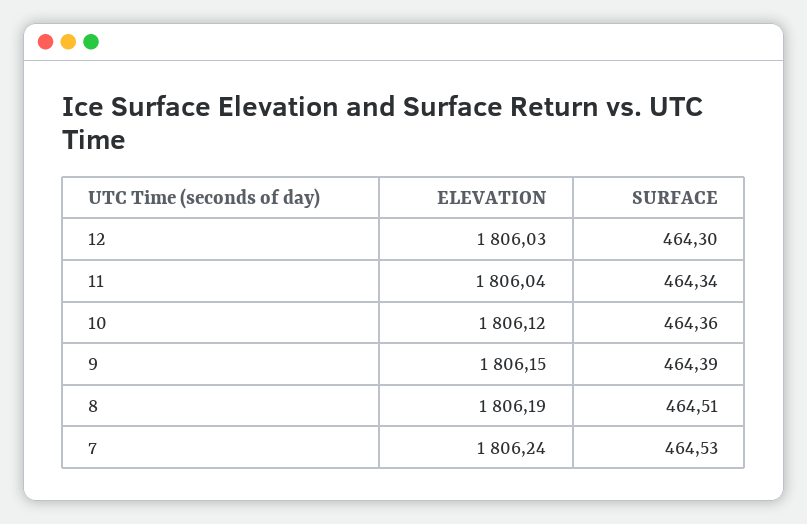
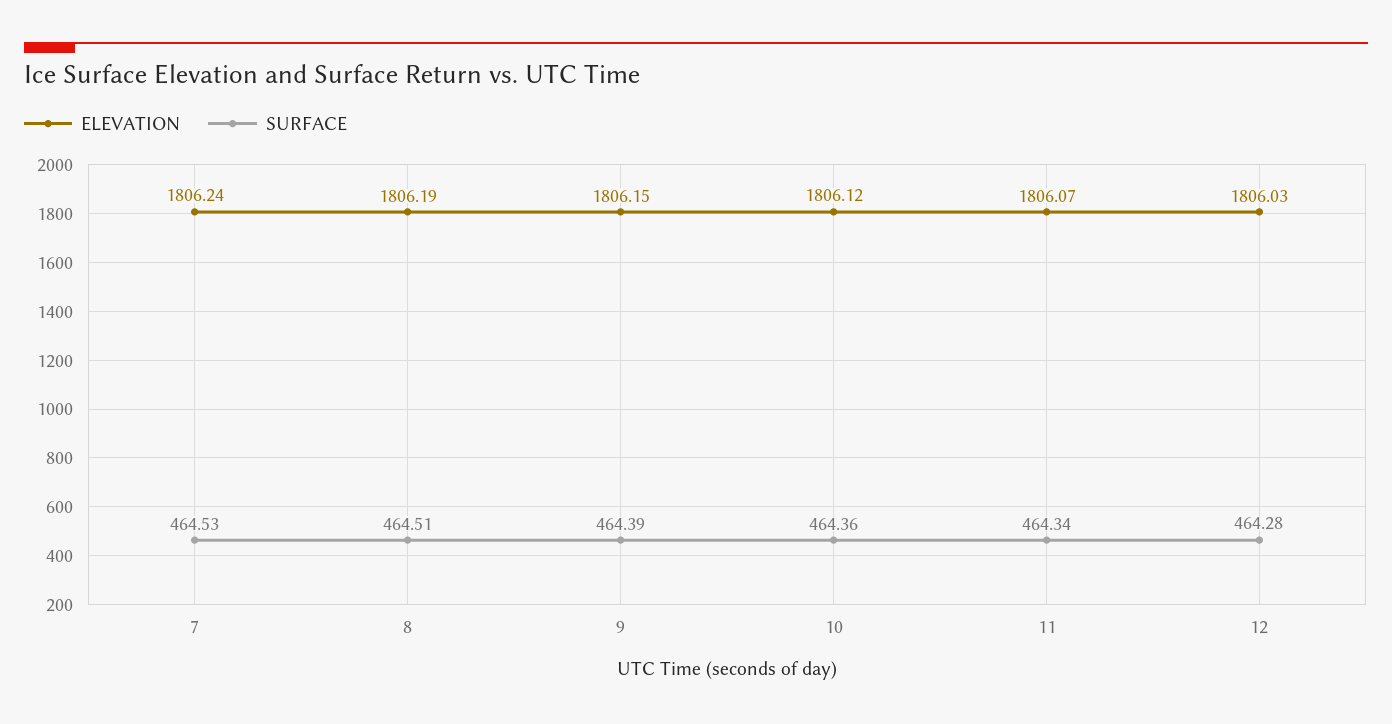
SURFACE, 12: 464.3 -> 464.28
ELEVATION, 11: 1806.04 -> 1806.07

